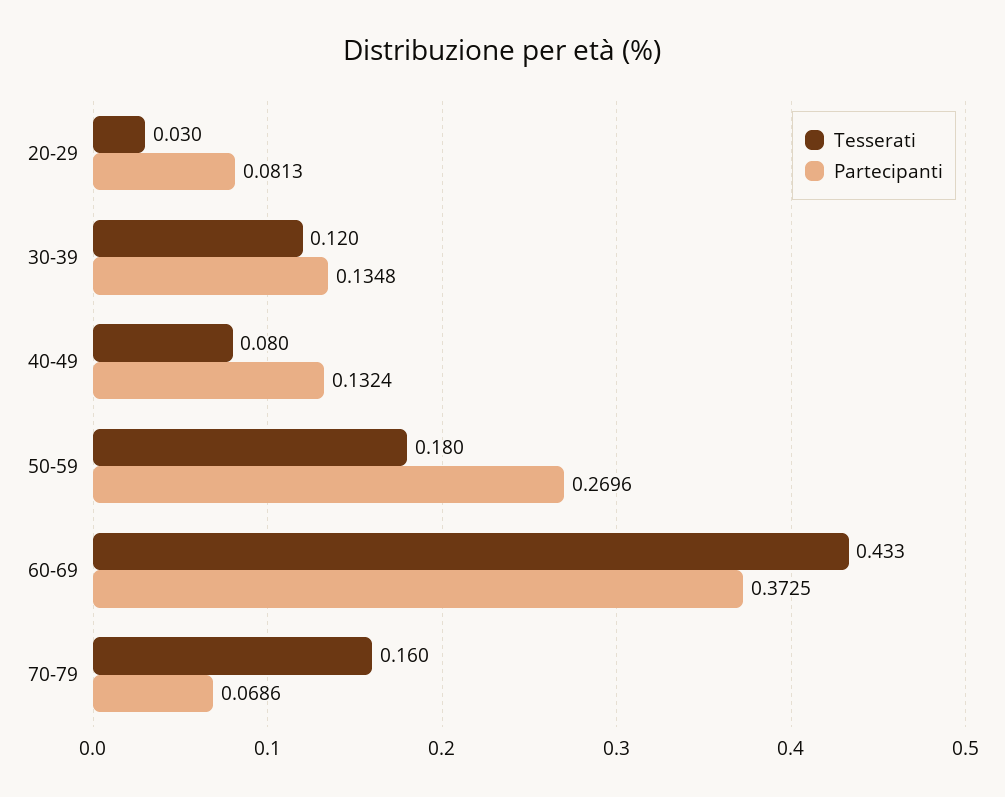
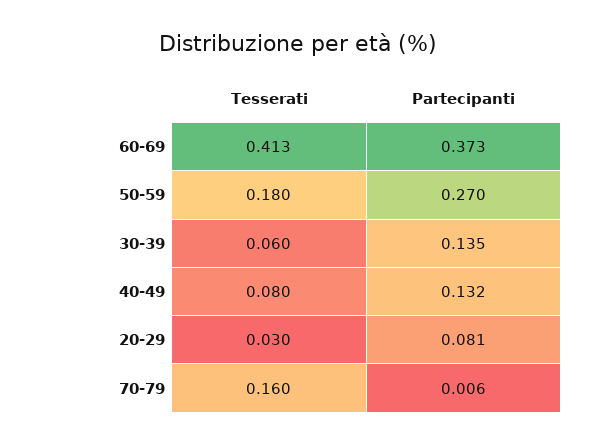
Tesserati, 30-39: 0.12 -> 0.06
Tesserati, 60-69: 0.433 -> 0.413
Partecipanti, 70-79: 0.0686 -> 0.006

